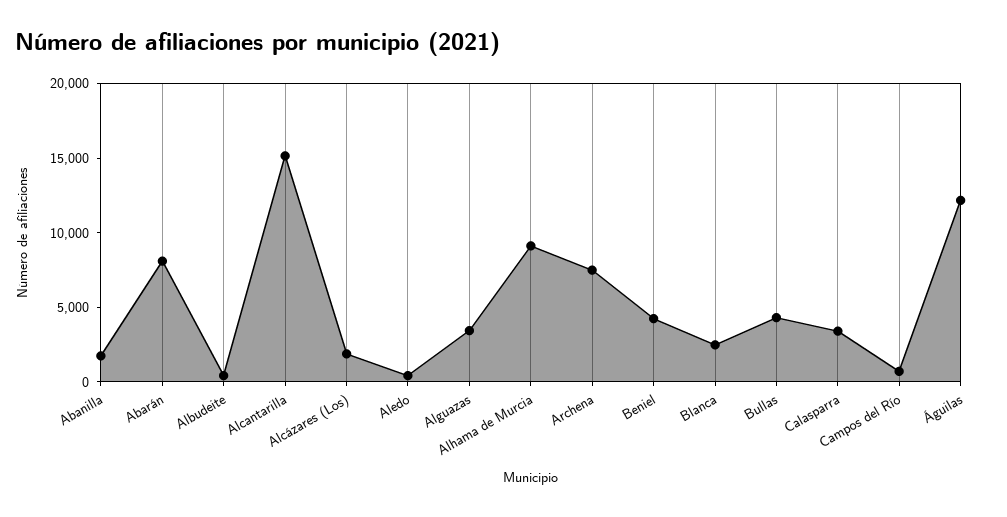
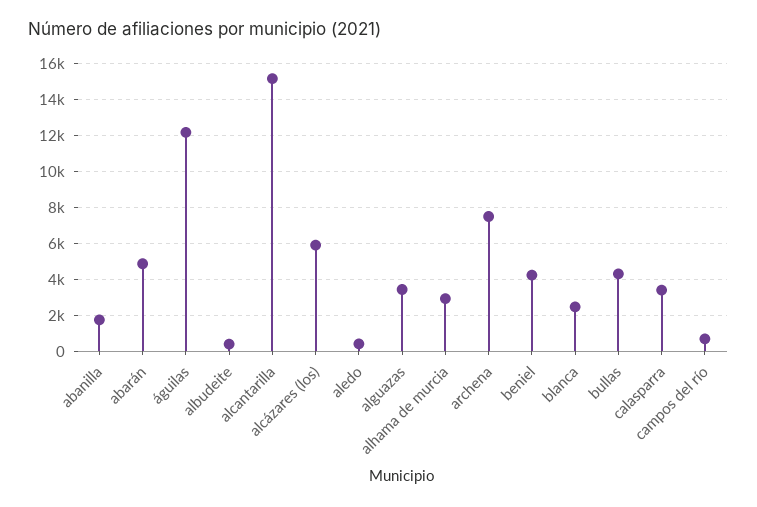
Abarán: 8000 -> 5000
Alcázares (Los): 2000 -> 6000
Alhama de Murcia: 9000 -> 3000

